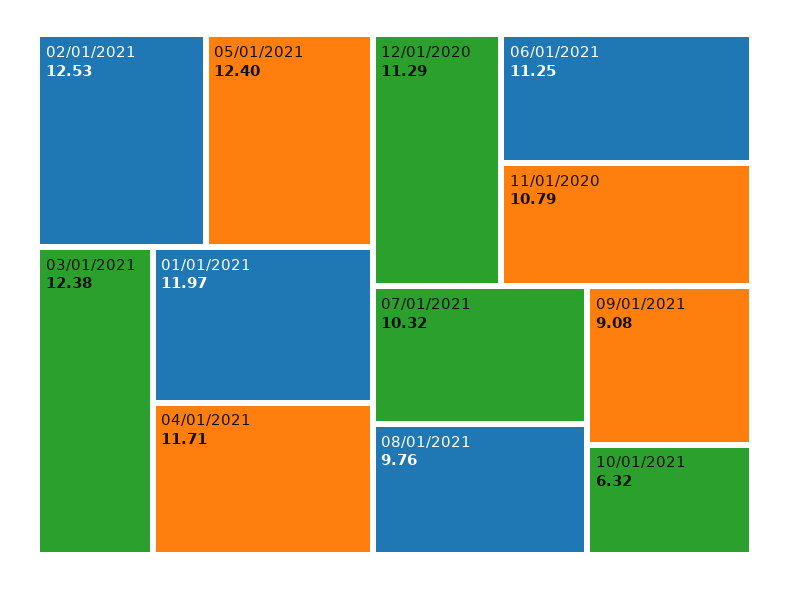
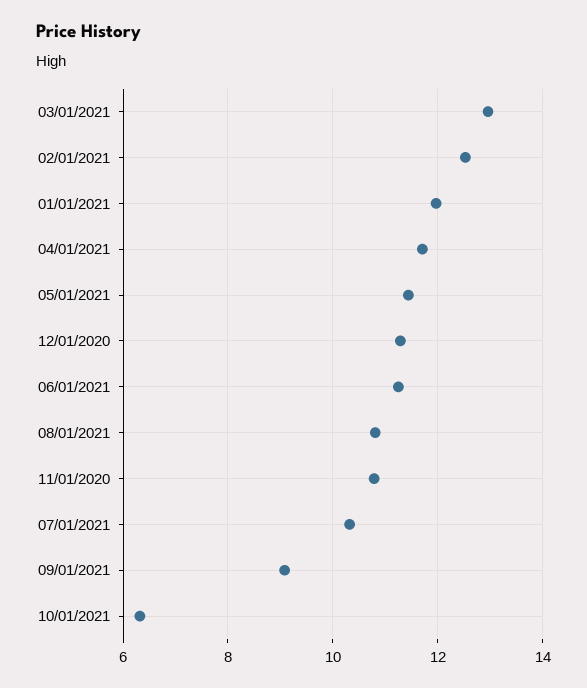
05/01/2021: 12.4 -> 11.4
03/01/2021: 12.38 -> 13
08/01/2021: 9.76 -> 10.8

